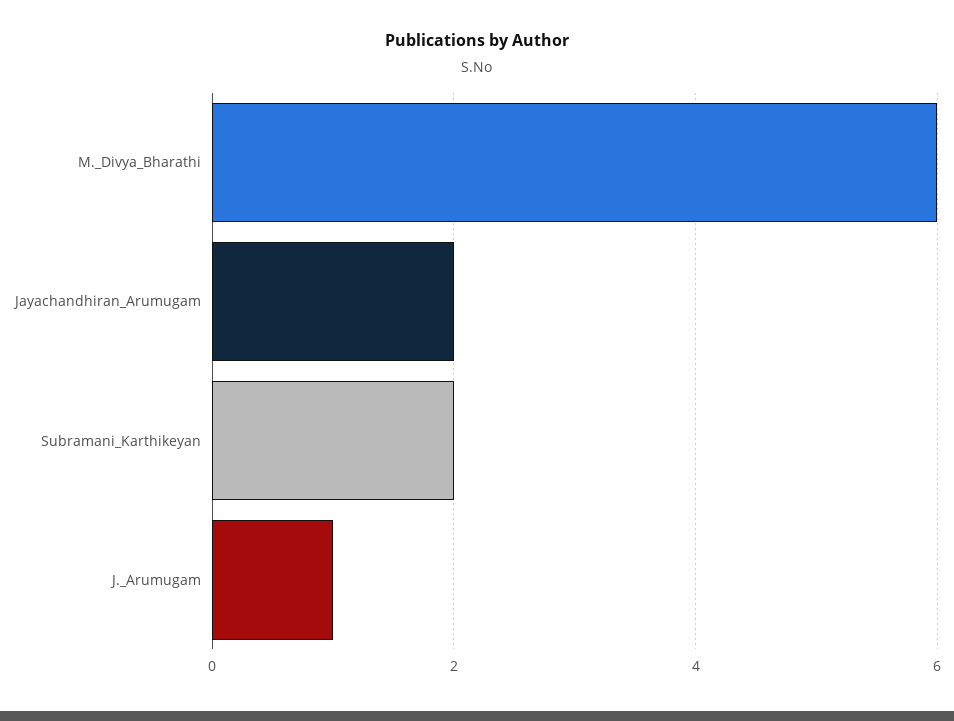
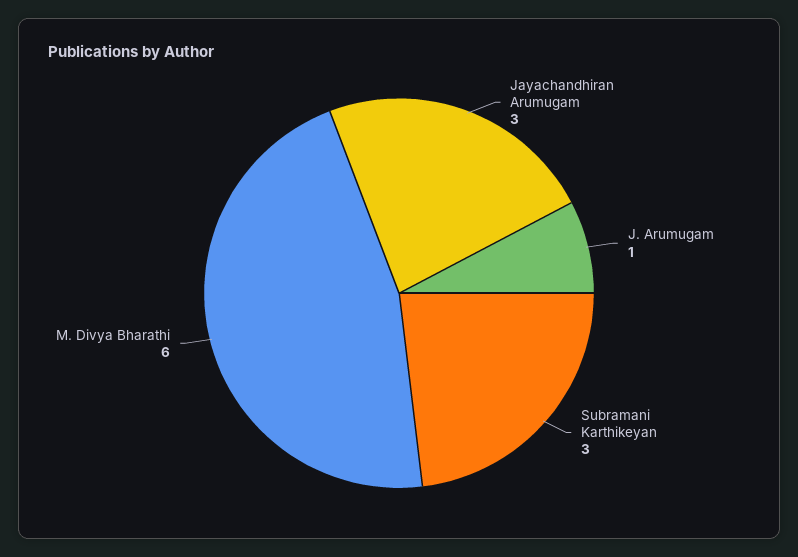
Jayachandhiran_Arumugam: 2 -> 3
Subramani_Karthikeyan: 2 -> 3

